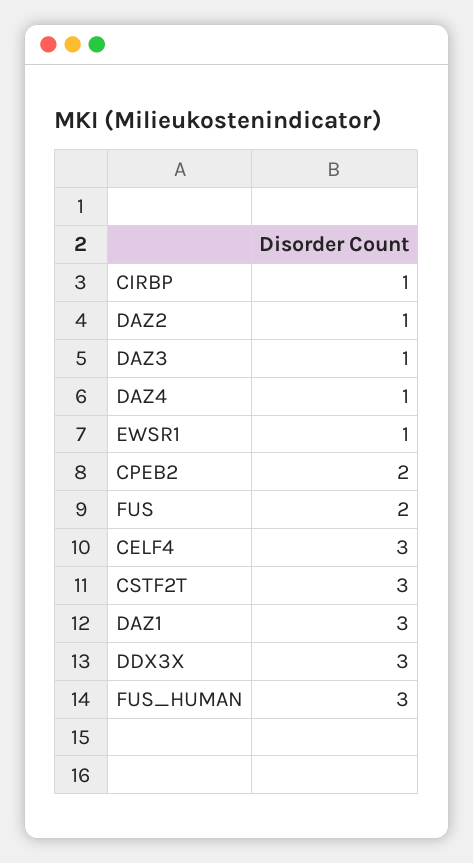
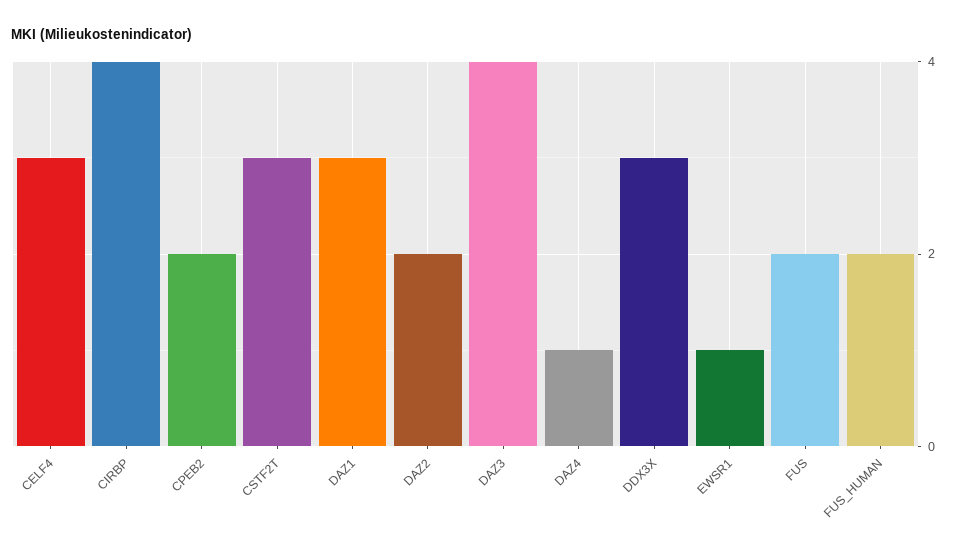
CIRBP: 1 -> 4
DAZ2: 1 -> 2
DAZ3: 1 -> 4
FUS_HUMAN: 3 -> 2

